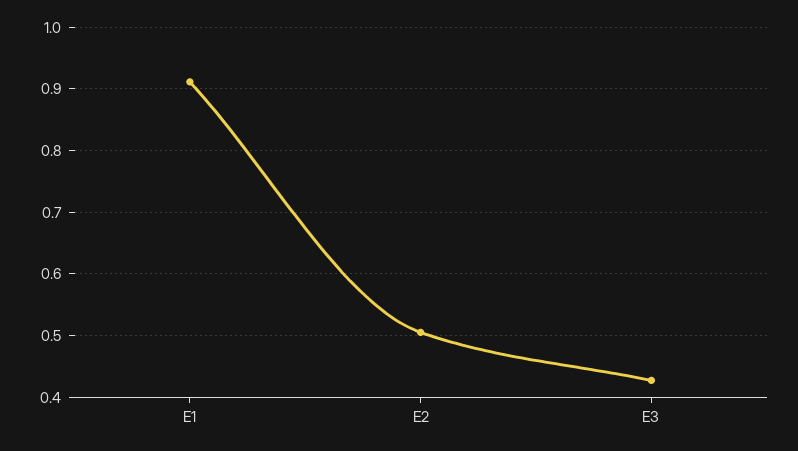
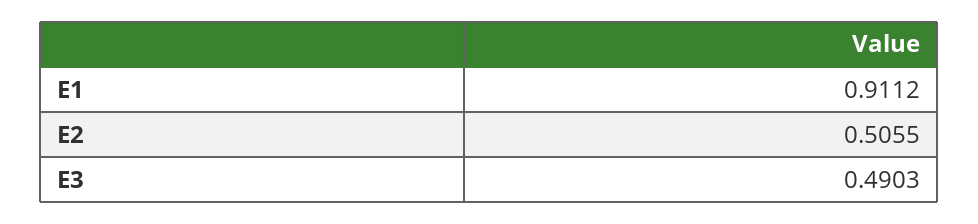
E3: 0.43 -> 0.4903

